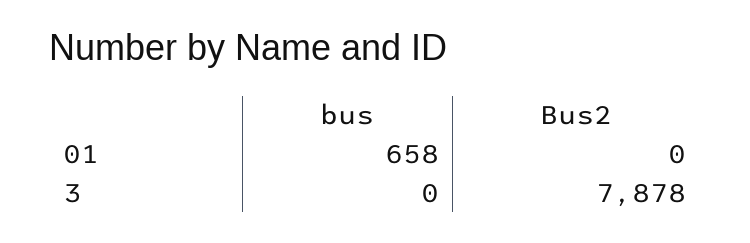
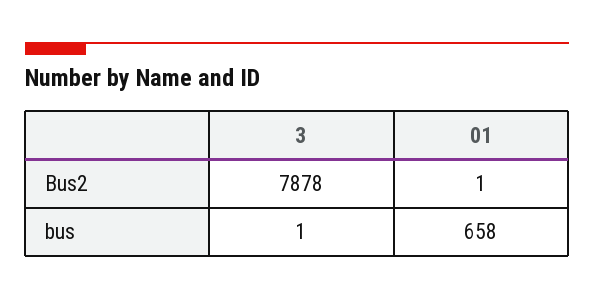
Bus2, 01: 0 -> 1
bus, 3: 0 -> 1

